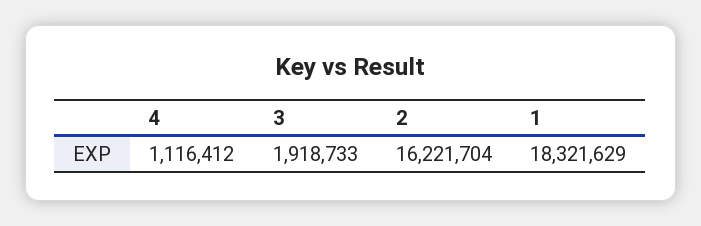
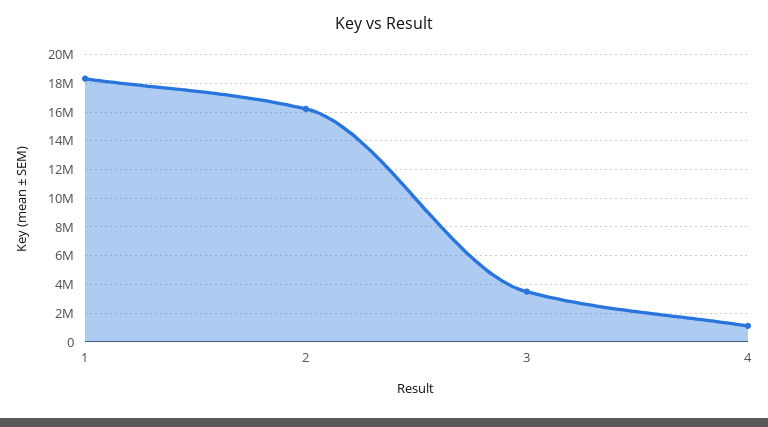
3: 1918733 -> 3500000

